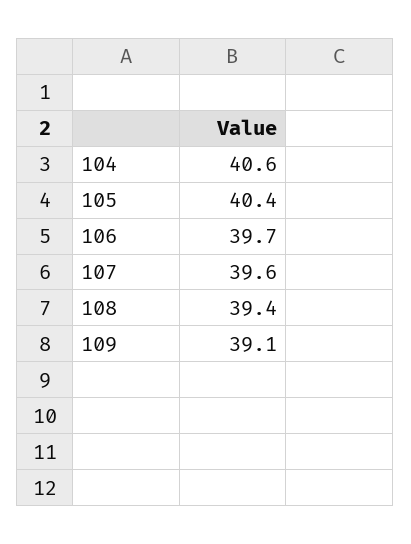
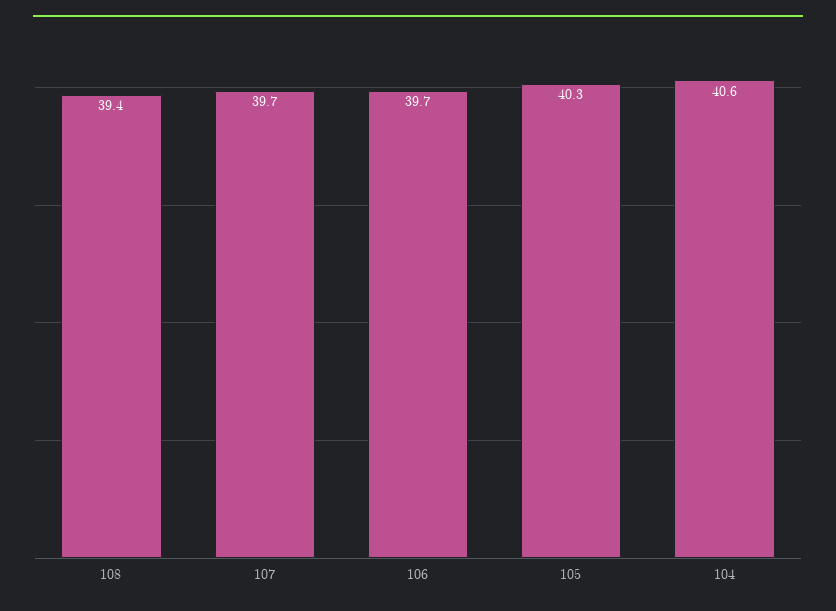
105: 40.4 -> 40.3
107: 39.6 -> 39.7
109: 39.1 -> none

